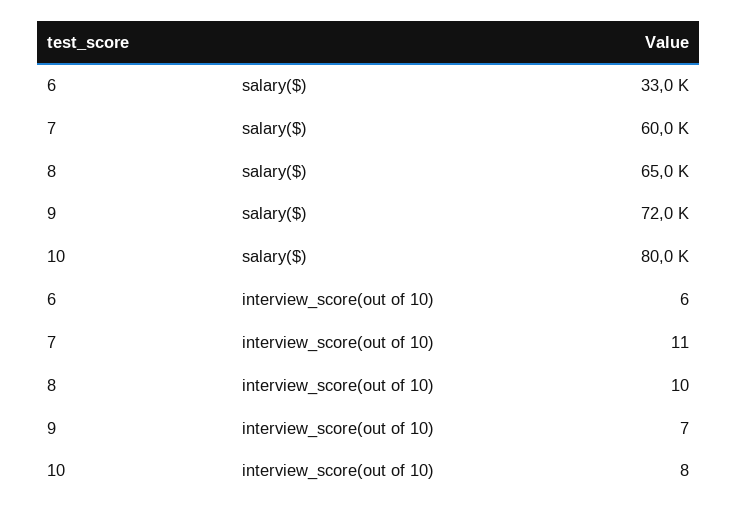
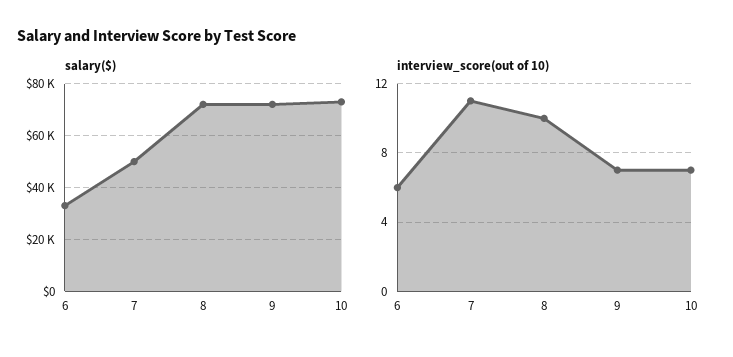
salary($), 7: 60000 -> 50000
salary($), 8: 65000 -> 72500
salary($), 10: 80000 -> 72500
interview_score(out of 10), 10: 8 -> 7

